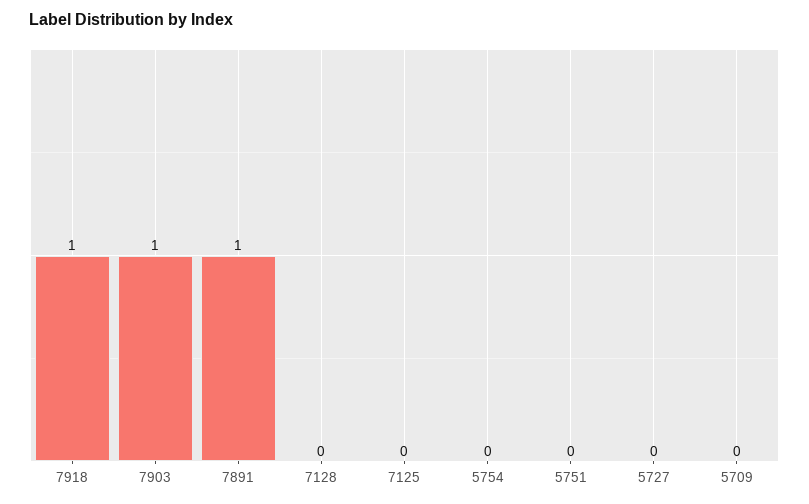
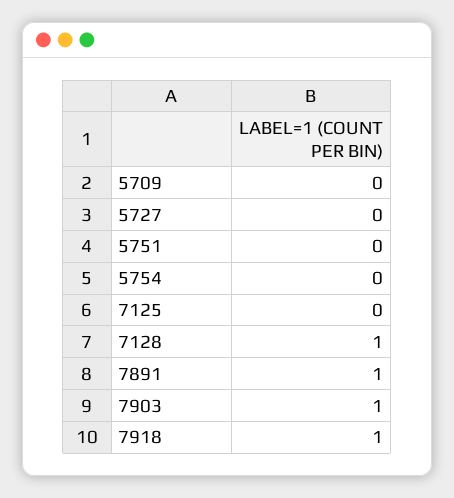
7128: 0 -> 1

